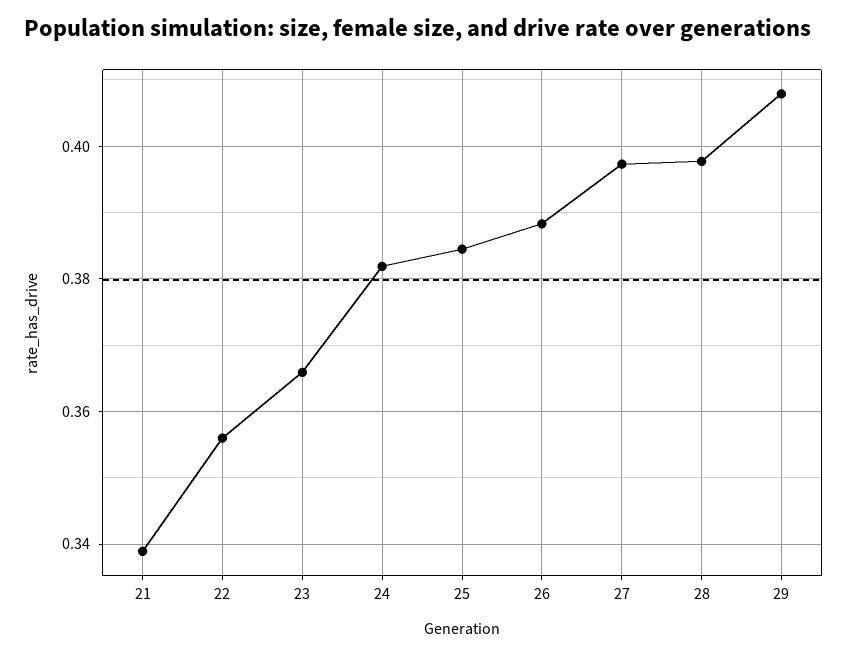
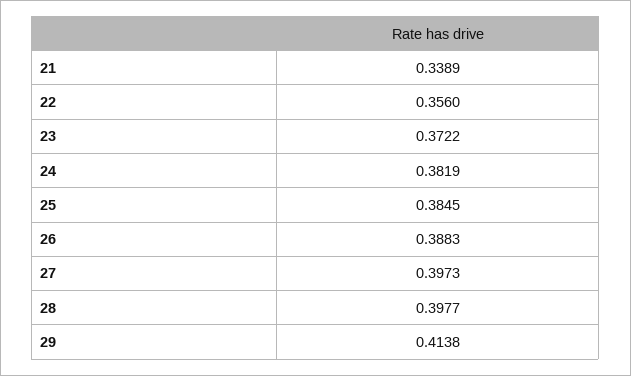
23: 0.366 -> 0.3722
29: 0.408 -> 0.4138

